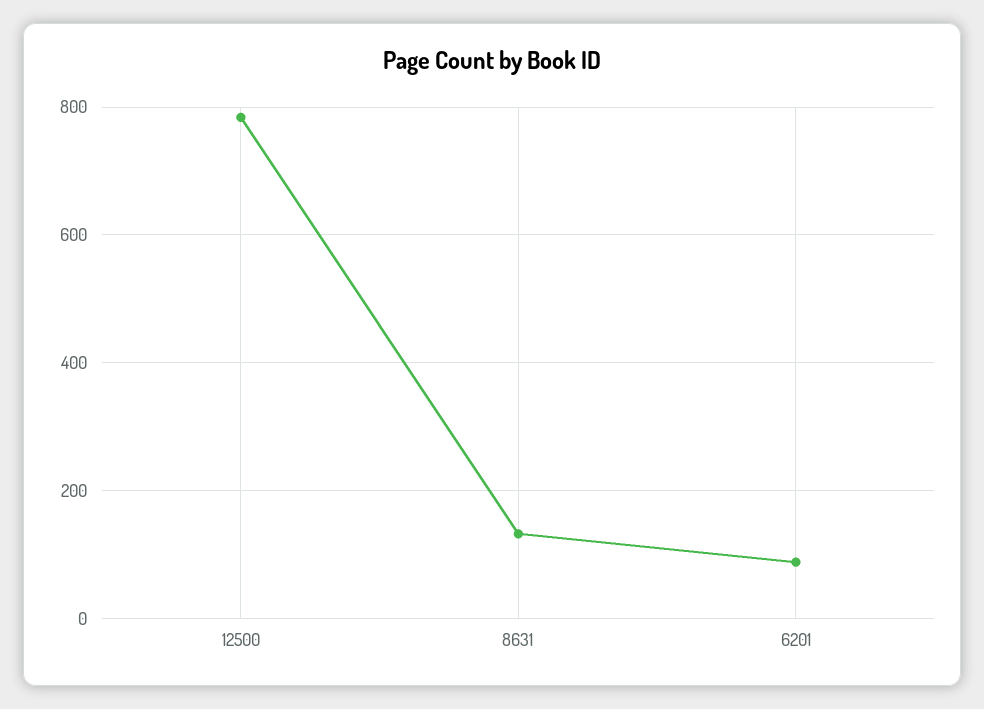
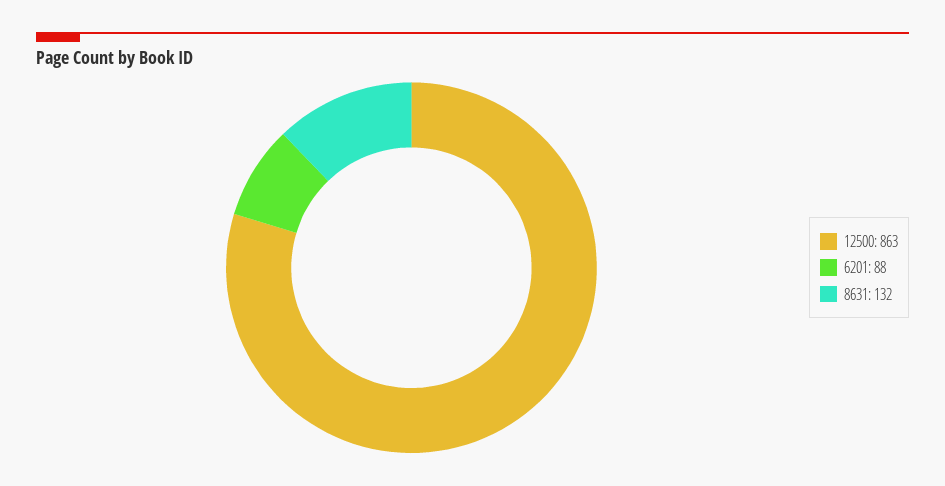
12500: 780 -> 863

